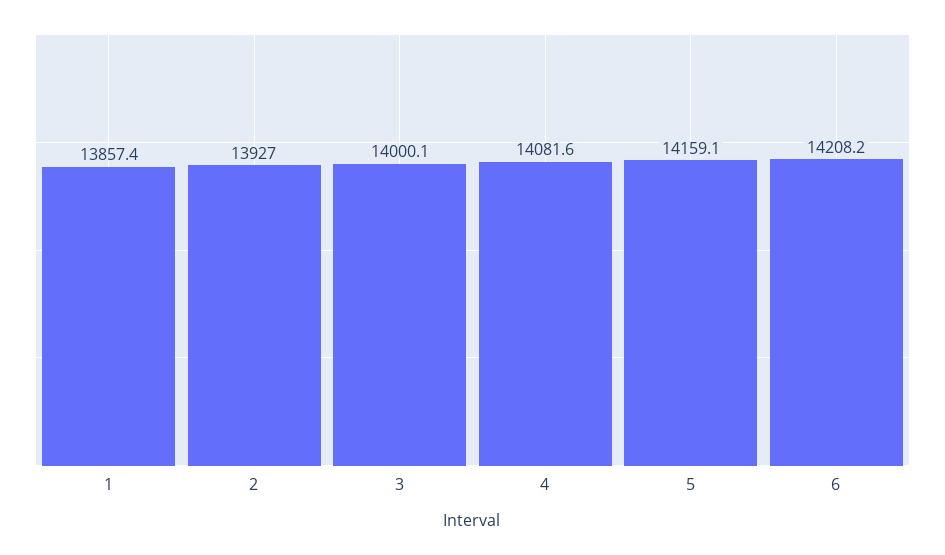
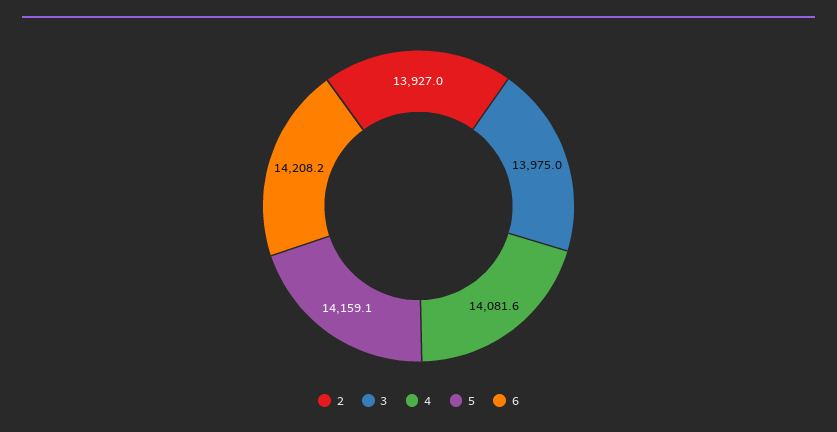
1: 13857.4 -> none
3: 14000.1 -> 13975

